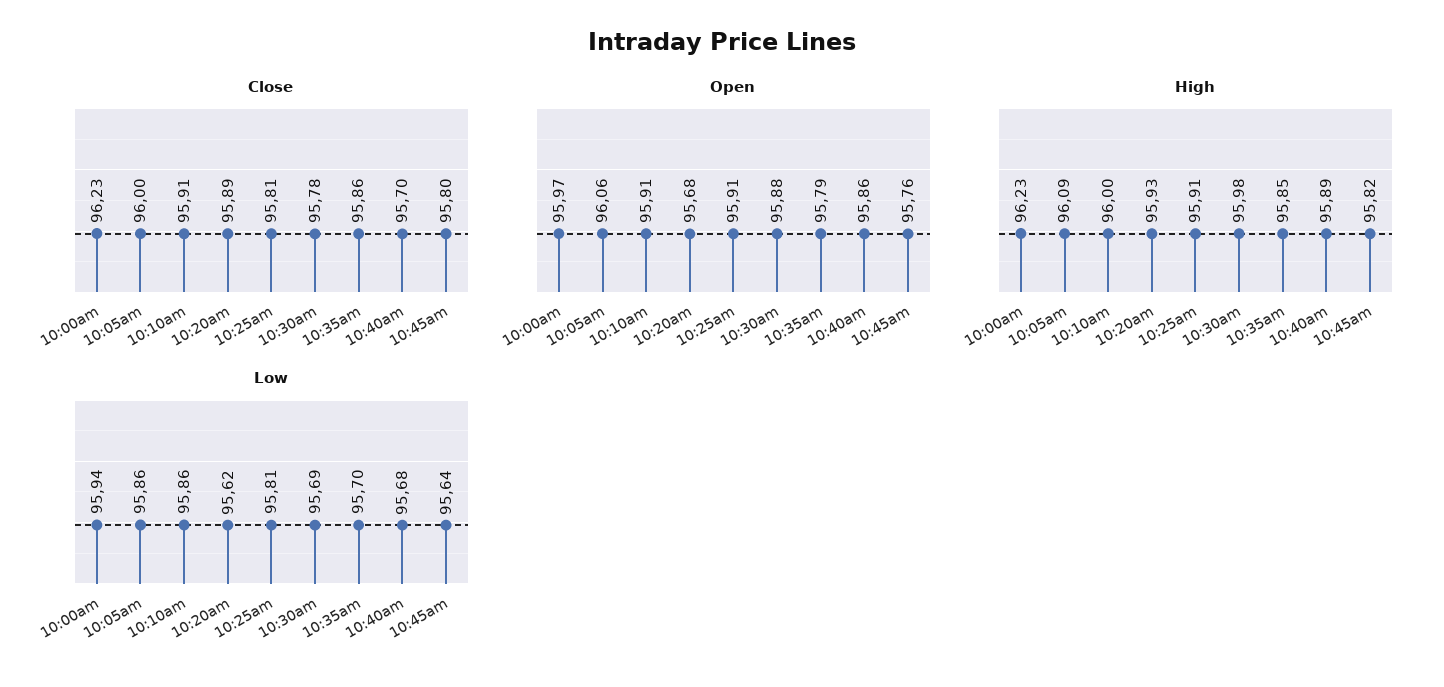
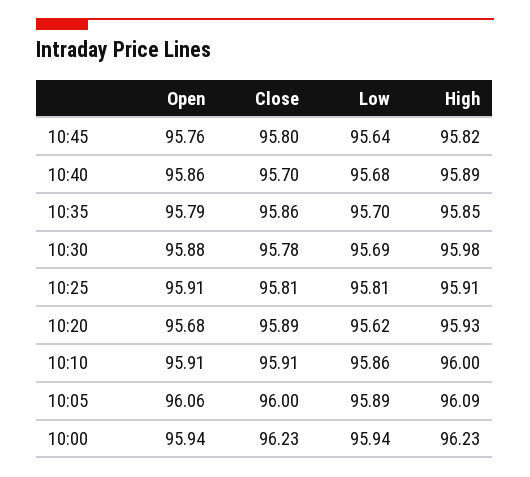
Open, 10:00am: 95.97 -> 95.94
Low, 10:05am: 95.86 -> 95.89

